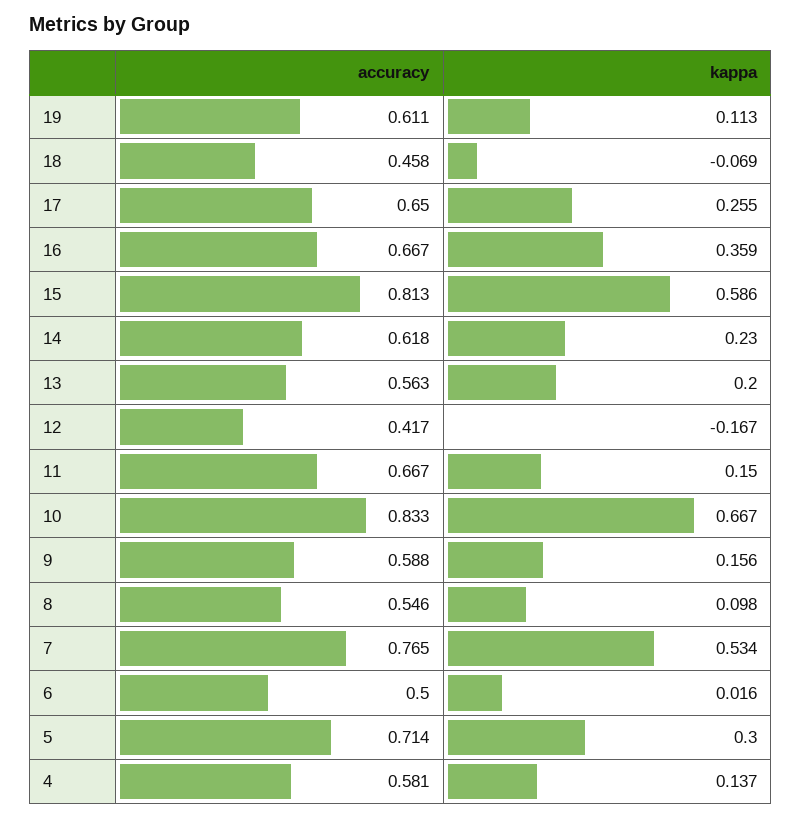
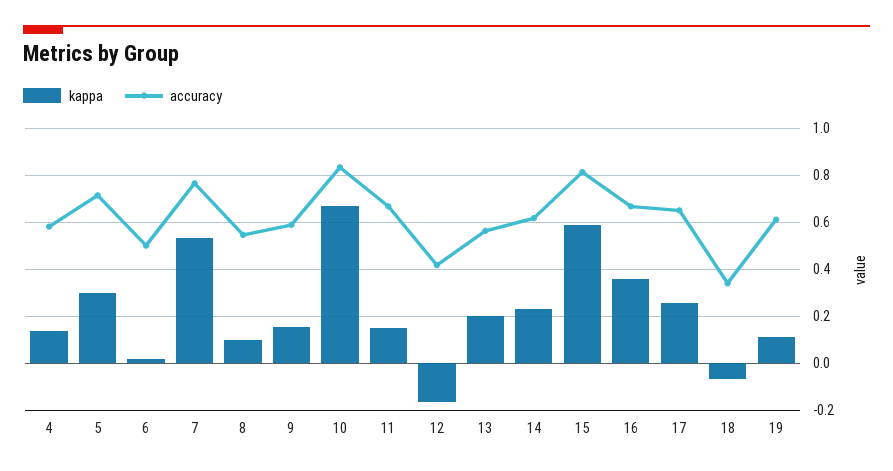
accuracy, 18: 0.458 -> 0.35

